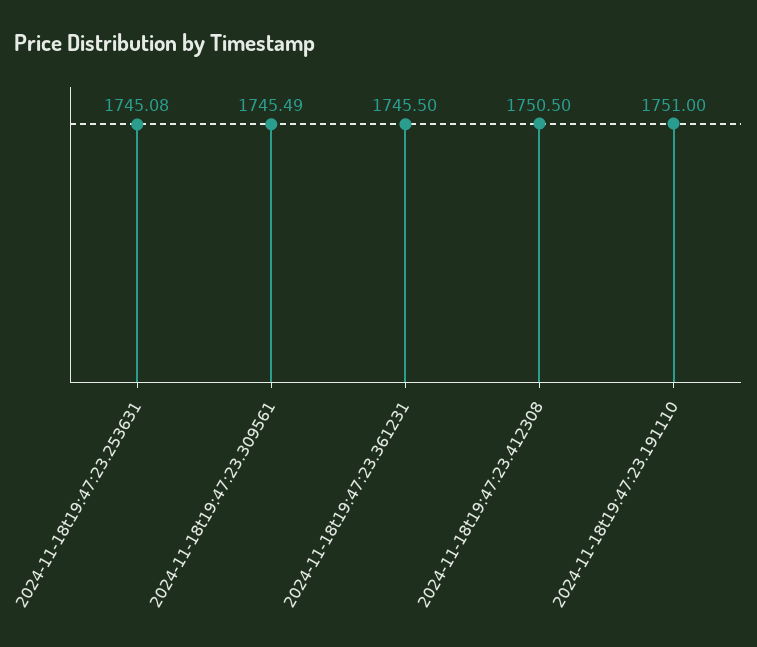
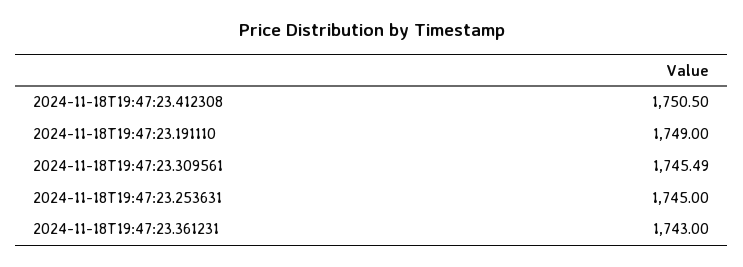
2024-11-18t19:47:23.253631: 1745.08 -> 1745
2024-11-18t19:47:23.361231: 1745.5 -> 1743
2024-11-18t19:47:23.191110: 1751 -> 1749

